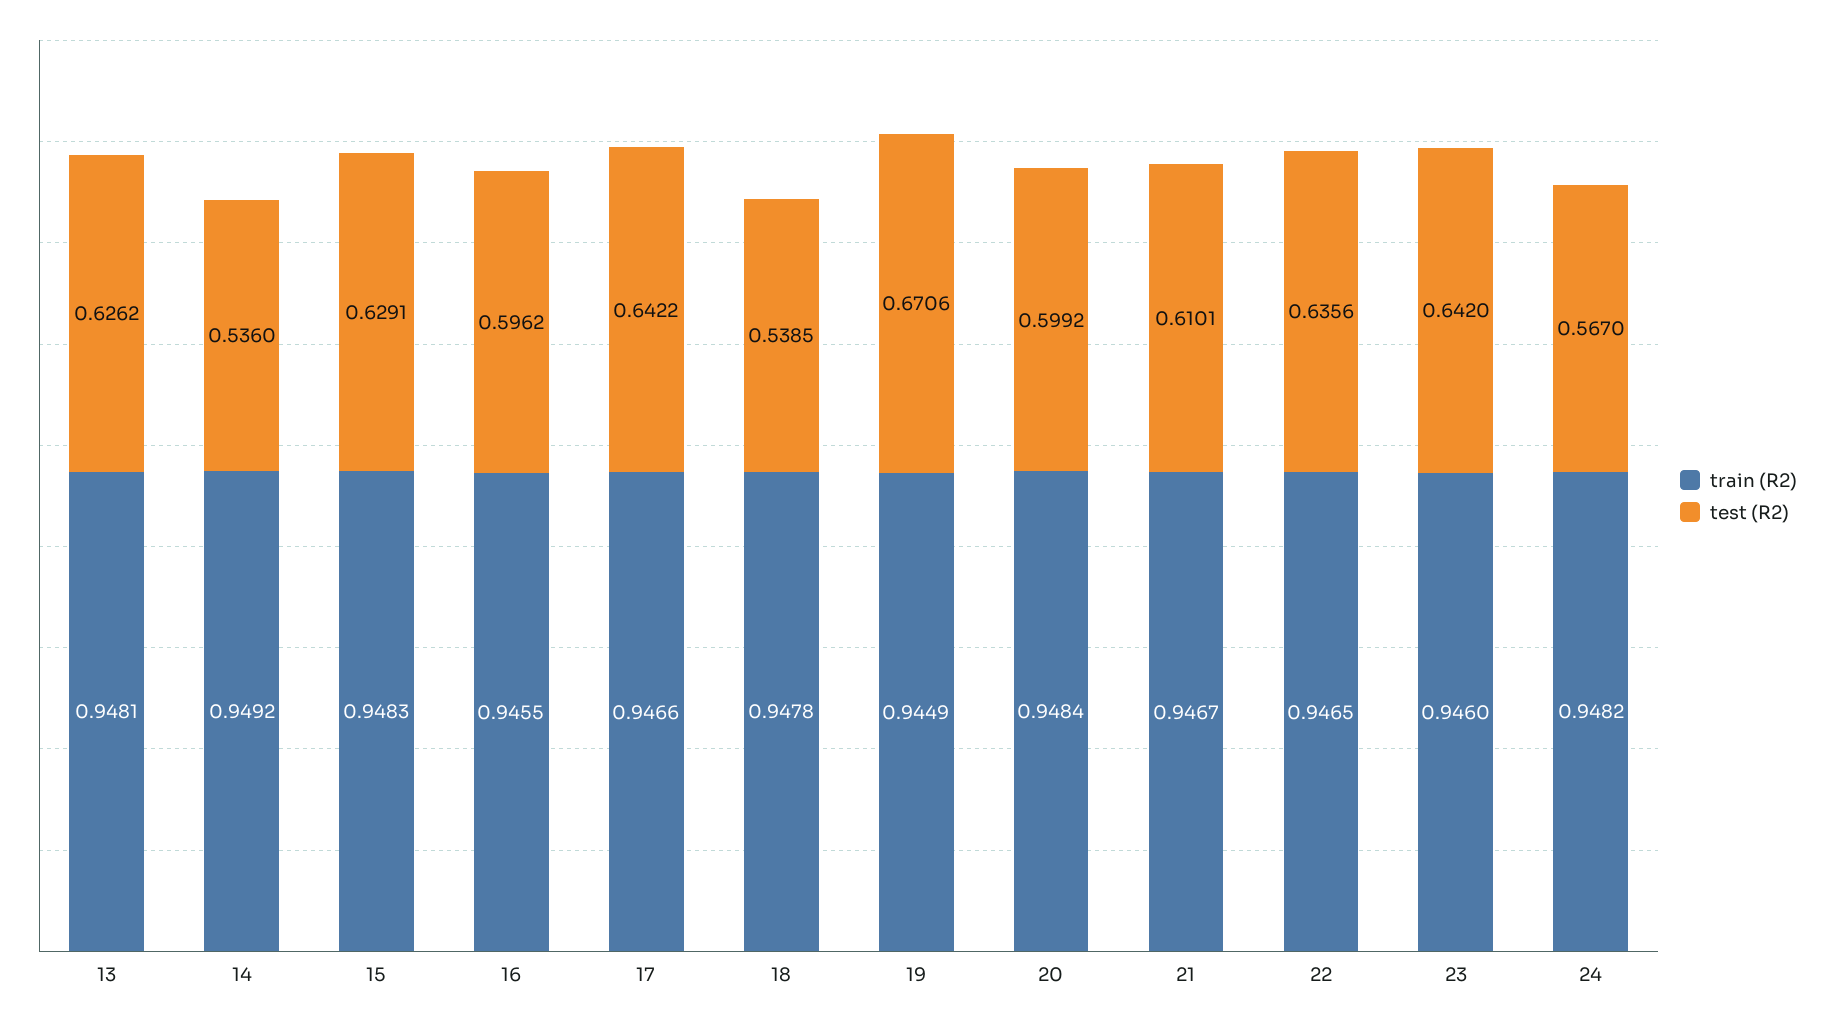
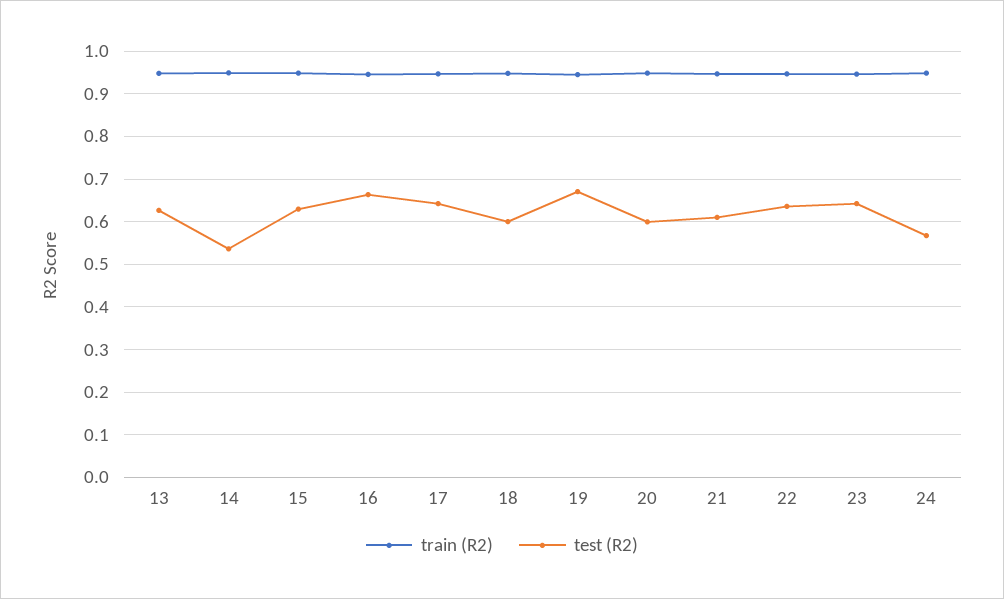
test (R2), 16: 0.5962 -> 0.66
test (R2), 18: 0.5385 -> 0.6

